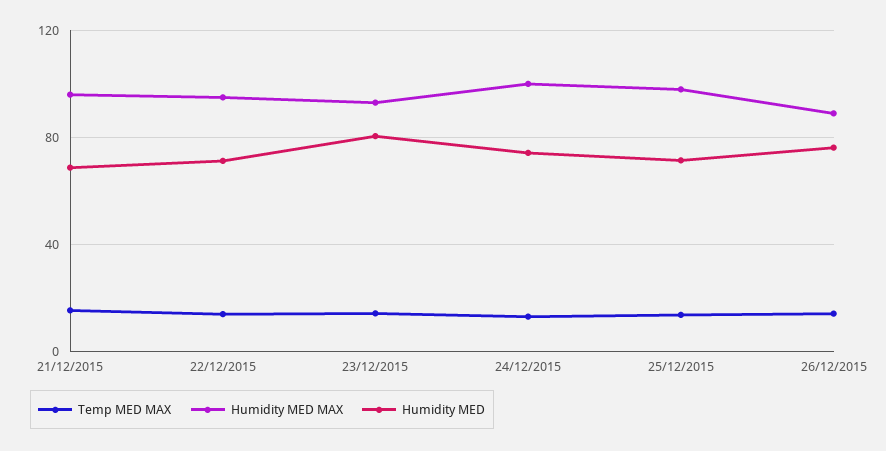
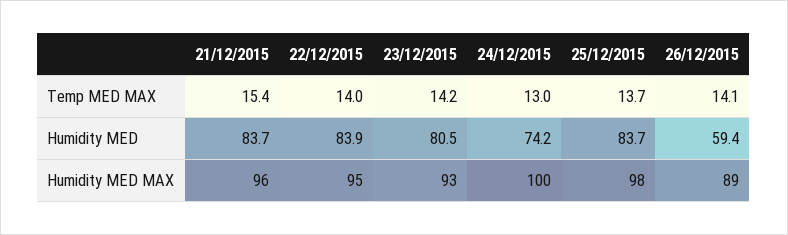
Humidity MED, 21/12/2015: 70 -> 83.7
Humidity MED, 22/12/2015: 70 -> 83.9
Humidity MED, 25/12/2015: 70 -> 83.7
Humidity MED, 26/12/2015: 75 -> 59.4

